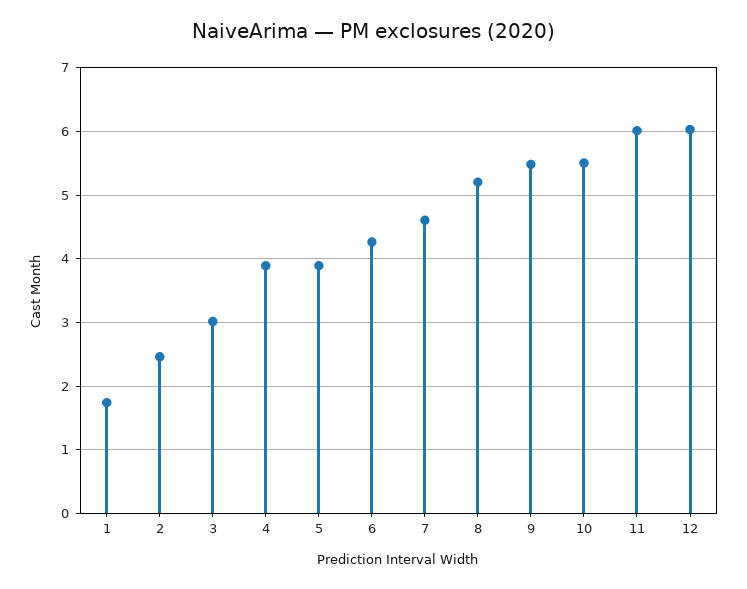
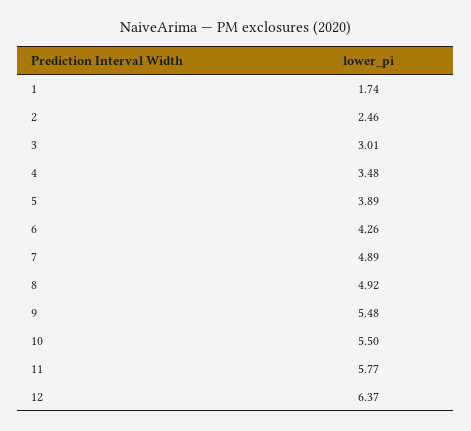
4: 3.9 -> 3.48
7: 4.6 -> 4.89
8: 5.2 -> 4.92
11: 6 -> 5.77
12: 6 -> 6.37

